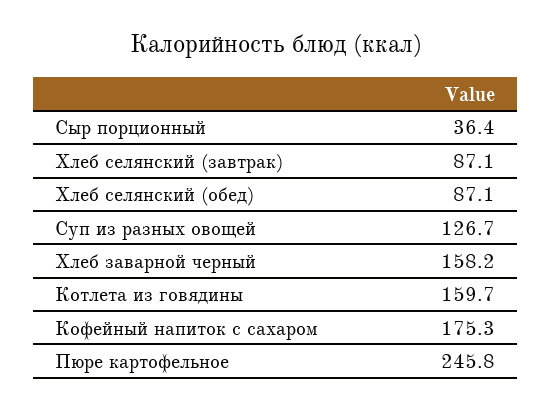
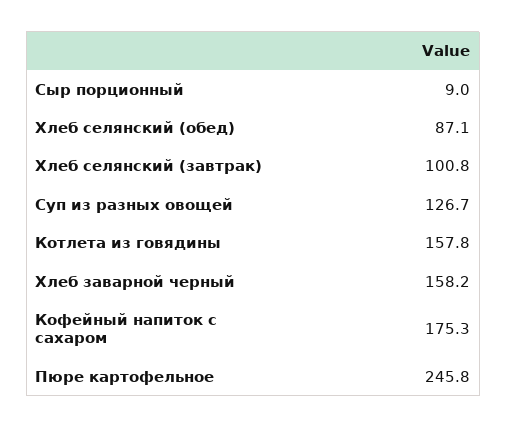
Сыр порционный: 36.4 -> 9
Хлеб селянский (завтрак): 87.1 -> 100.8
Котлета из говядины: 159.7 -> 157.8

